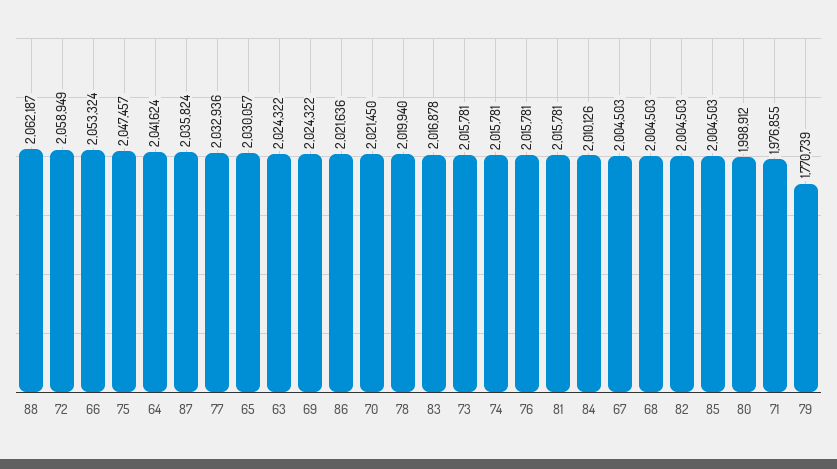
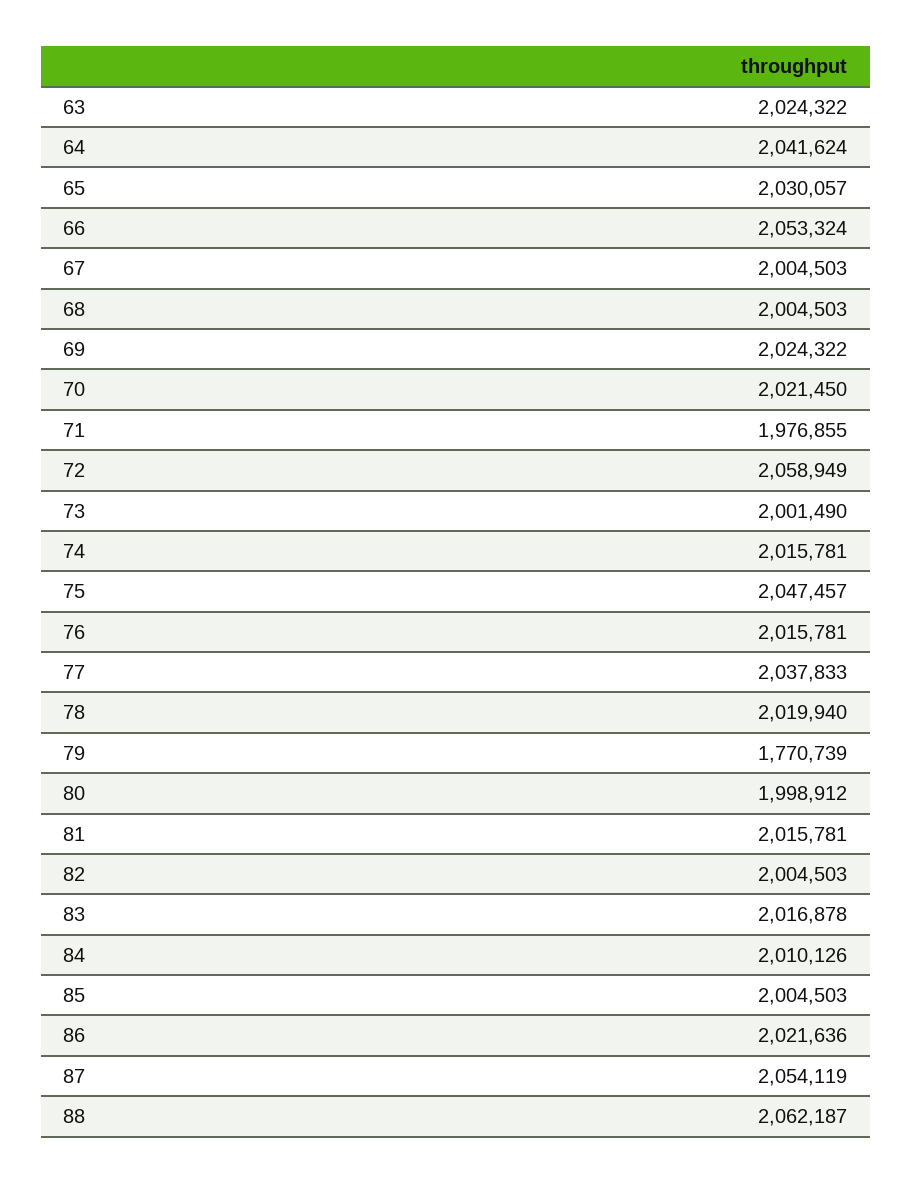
87: 2035824 -> 2054119
77: 2032936 -> 2037833
73: 2015781 -> 2001490

